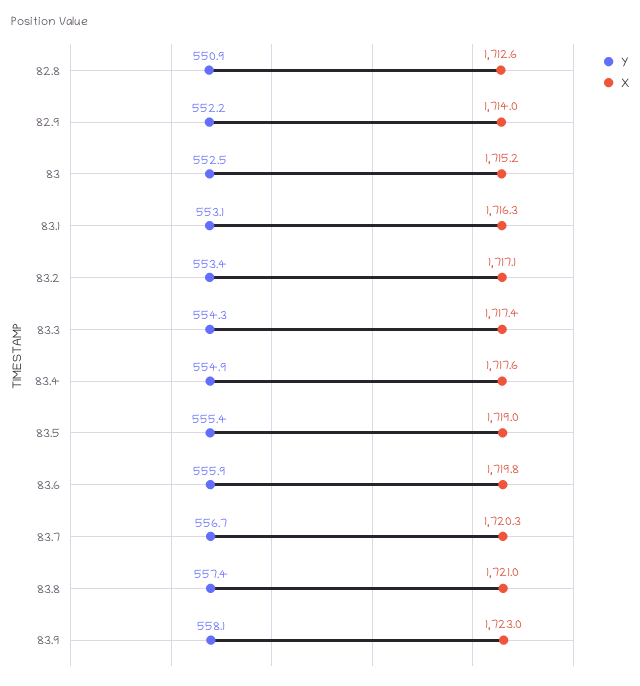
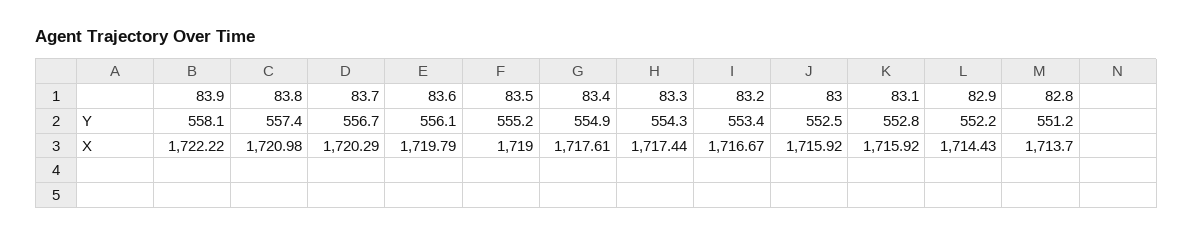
Y, 82.8: 550.9 -> 551.2
X, 82.8: 1712.6 -> 1713.7
X, 82.9: 1714 -> 1714.43
X, 83: 1715.2 -> 1715.92
Y, 83.1: 553.1 -> 552.8
X, 83.1: 1716.3 -> 1715.92
X, 83.2: 1717.1 -> 1716.67
Y, 83.5: 555.4 -> 555.2
Y, 83.6: 555.9 -> 556.1
X, 83.9: 1723 -> 1722.22

